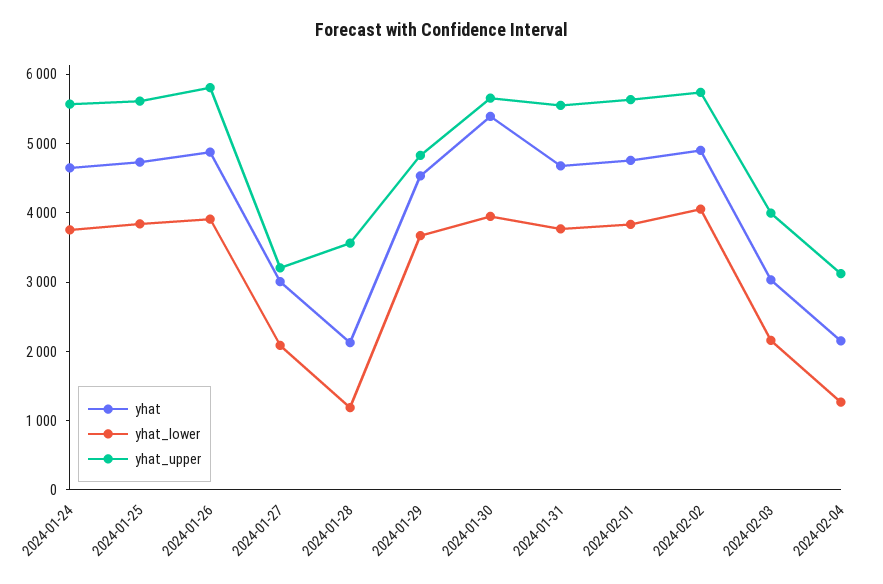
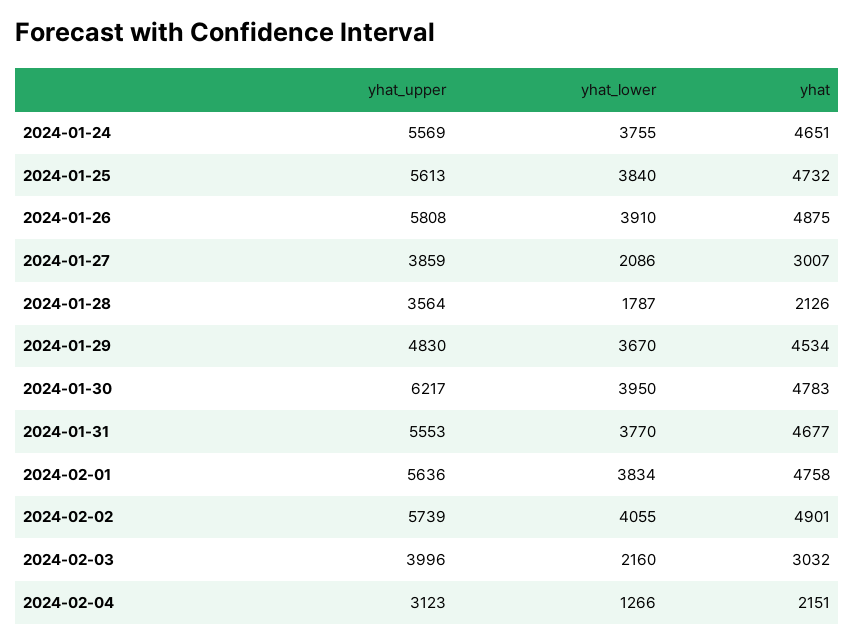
yhat_upper, 2024-01-27: 3200 -> 3859
yhat_lower, 2024-01-28: 1200 -> 1787
yhat, 2024-01-30: 5400 -> 4783
yhat_upper, 2024-01-30: 5600 -> 6217

